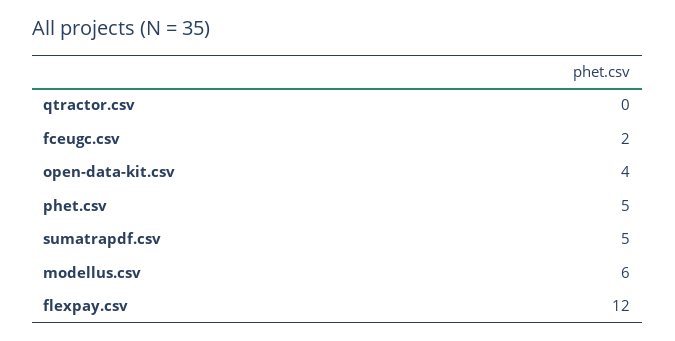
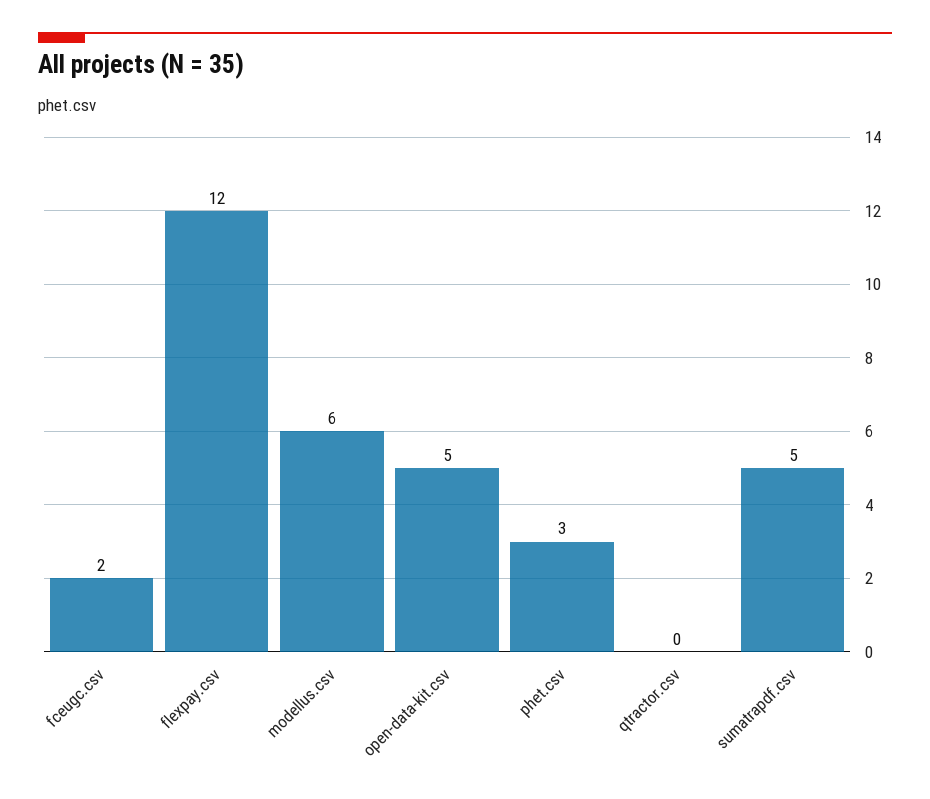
open-data-kit.csv: 4 -> 5
phet.csv: 5 -> 3

